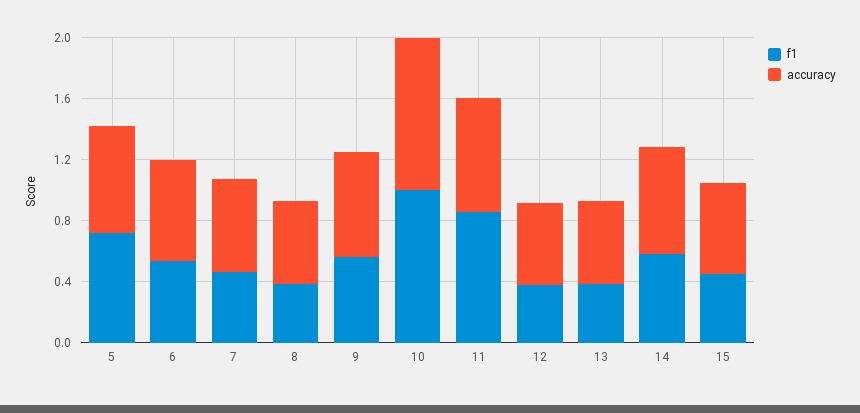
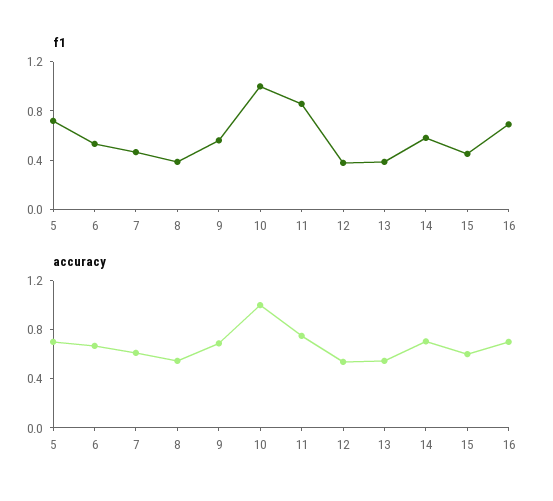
f1, 16: none -> 0.7
accuracy, 16: none -> 0.7

